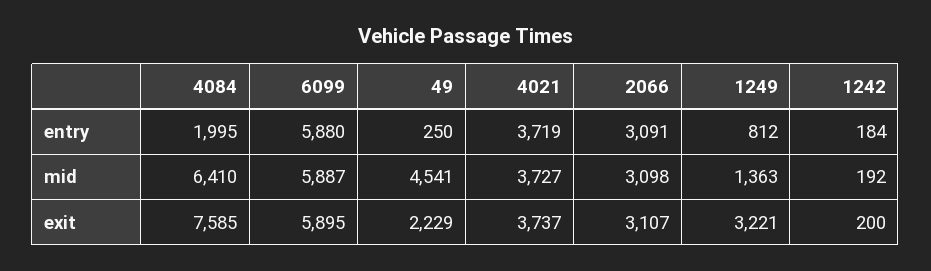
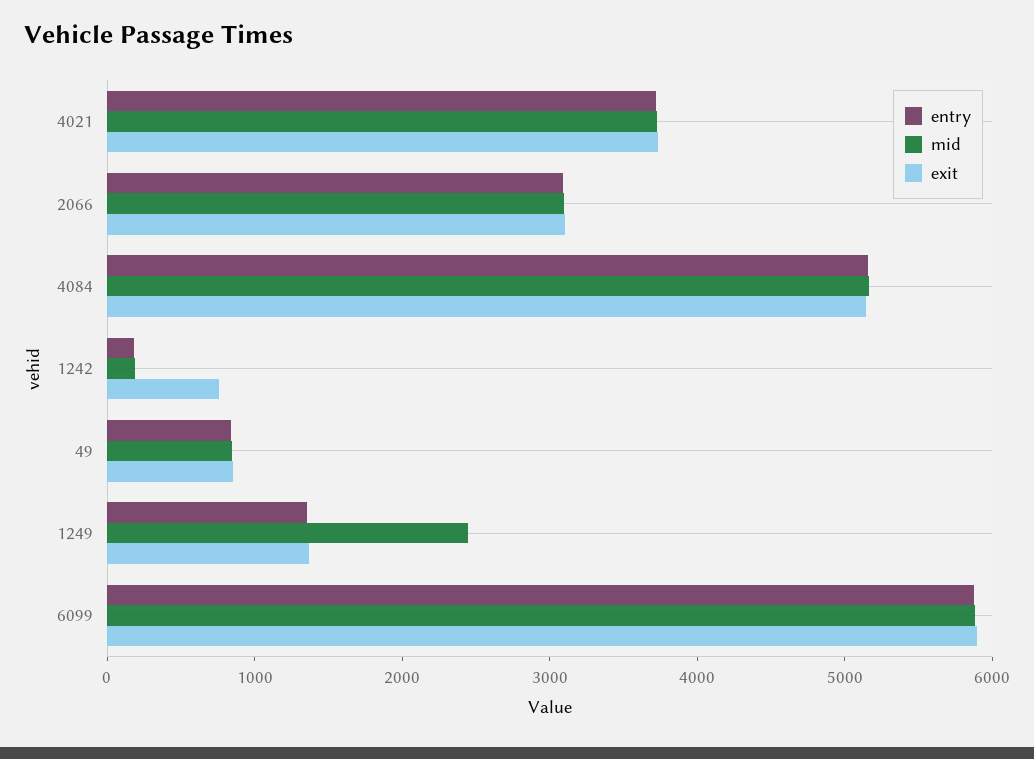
entry, 4084: 1995 -> 5200
entry, 49: 250 -> 800
entry, 1249: 812 -> 1400
mid, 4084: 6410 -> 5200
mid, 49: 4541 -> 800
mid, 1249: 1363 -> 2400
exit, 4084: 7585 -> 5200
exit, 49: 2229 -> 800
exit, 1249: 3221 -> 1400
exit, 1242: 200 -> 800

